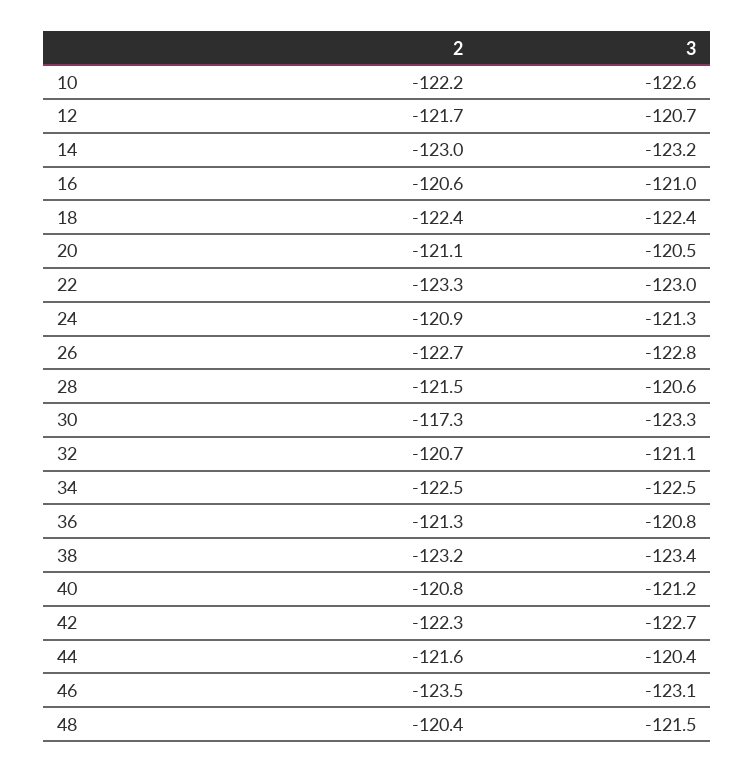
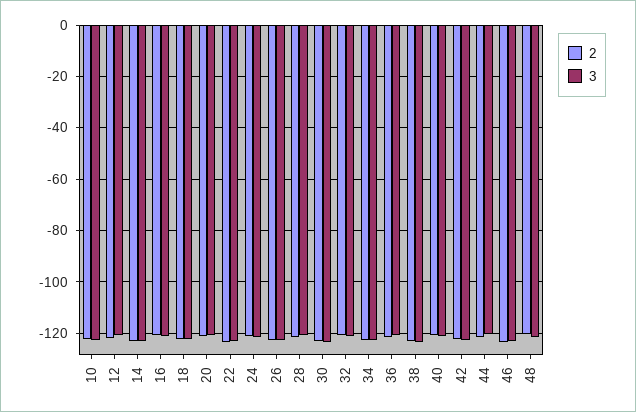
2, 30: -117.3 -> -122.5

